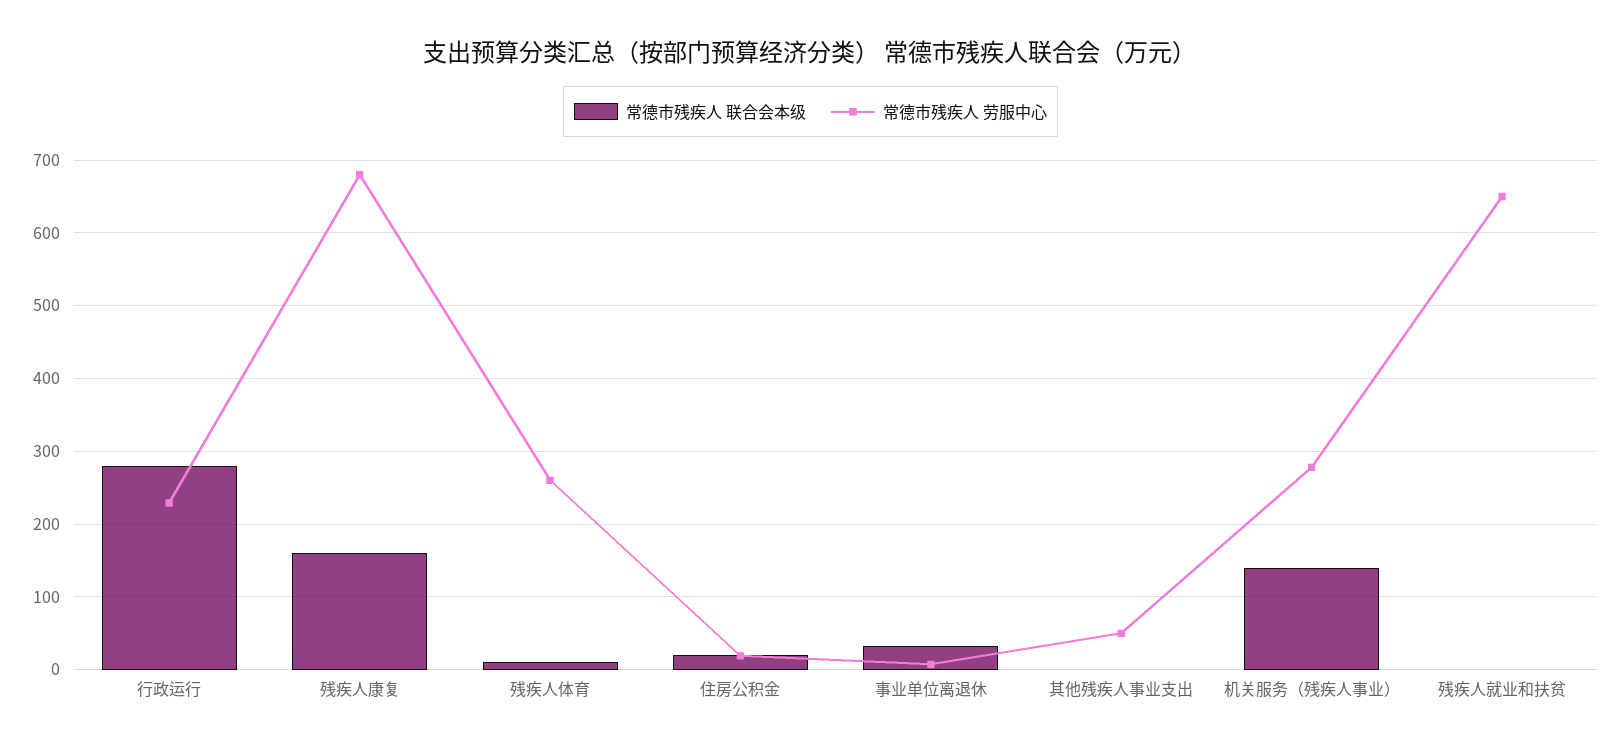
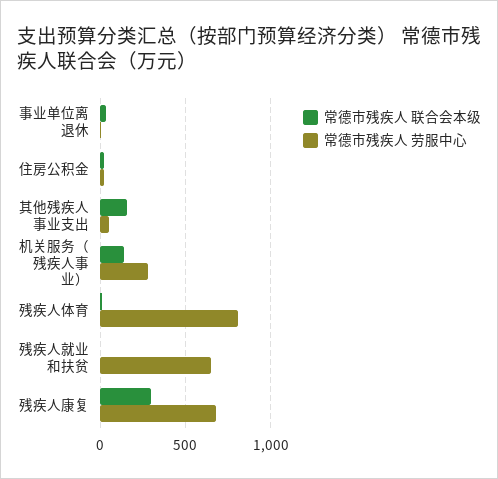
常德市残疾人 联合会本级, 行政运行: 280 -> none
常德市残疾人 劳服中心, 行政运行: 230 -> none
常德市残疾人 联合会本级, 残疾人康复: 160 -> 300
常德市残疾人 劳服中心, 残疾人体育: 260 -> 800
常德市残疾人 联合会本级, 其他残疾人事业支出: 0 -> 150

